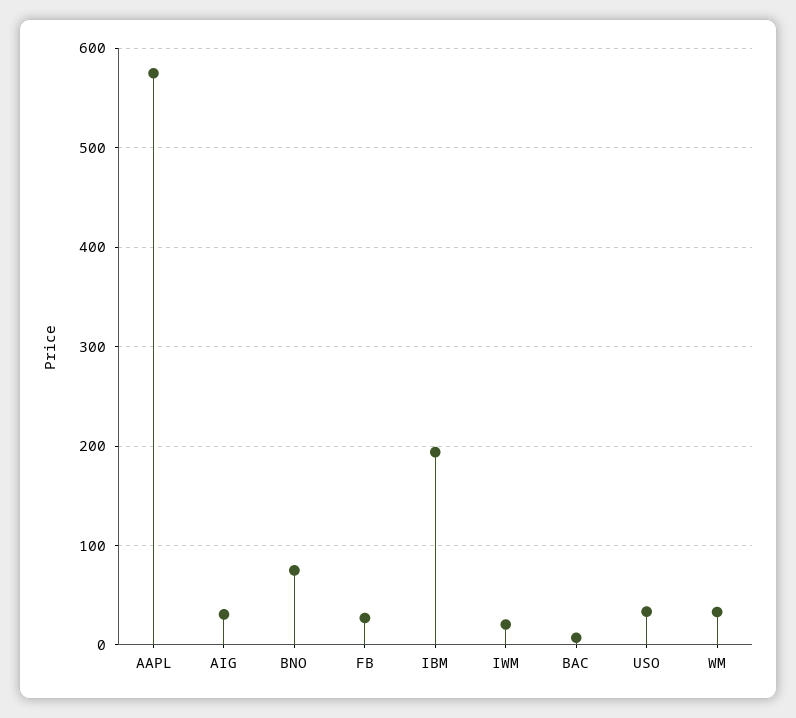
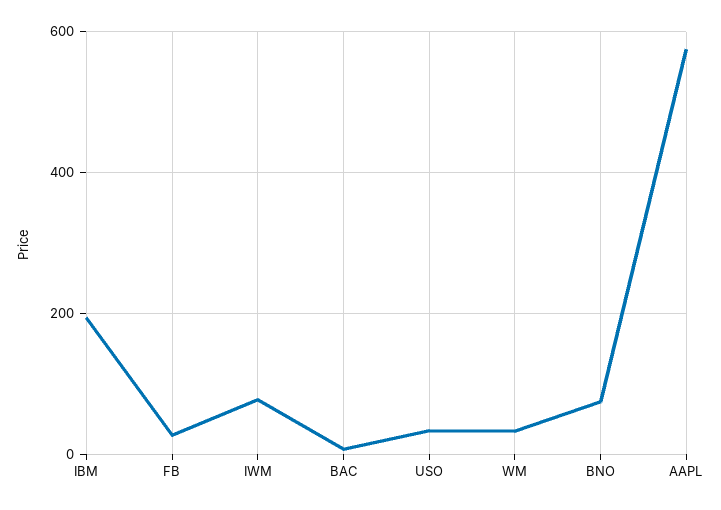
AIG: 30 -> none
IWM: 20 -> 80

